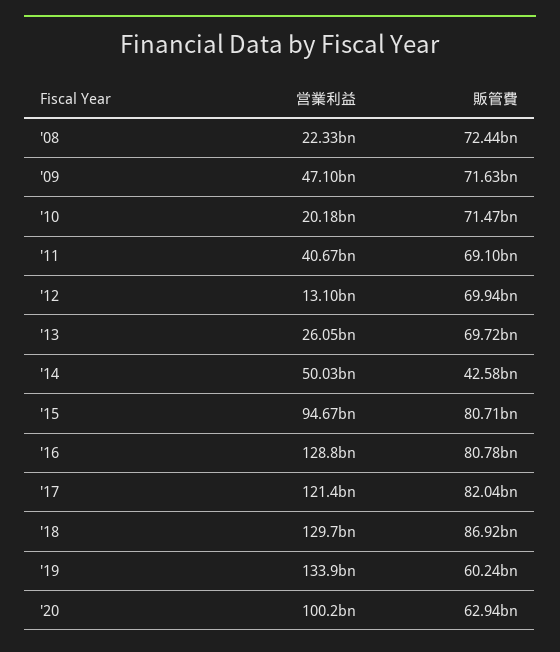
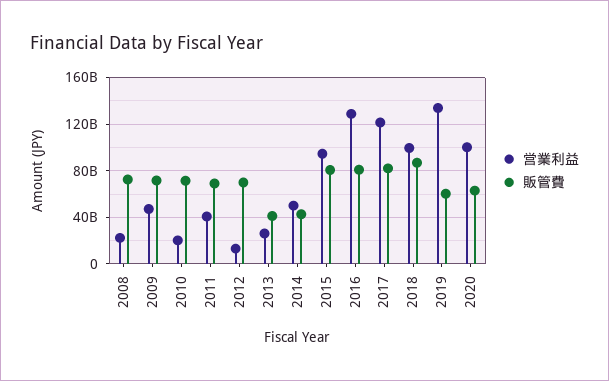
販管費, '13: 69720000000 -> 40000000000
営業利益, '18: 129700000000 -> 100000000000

